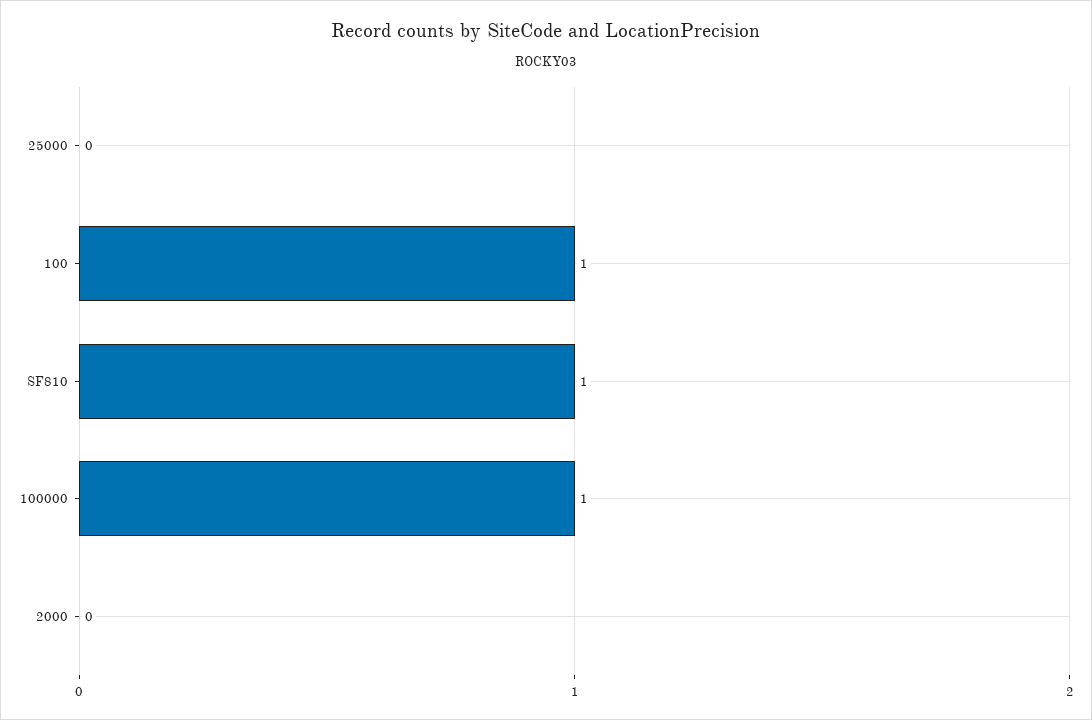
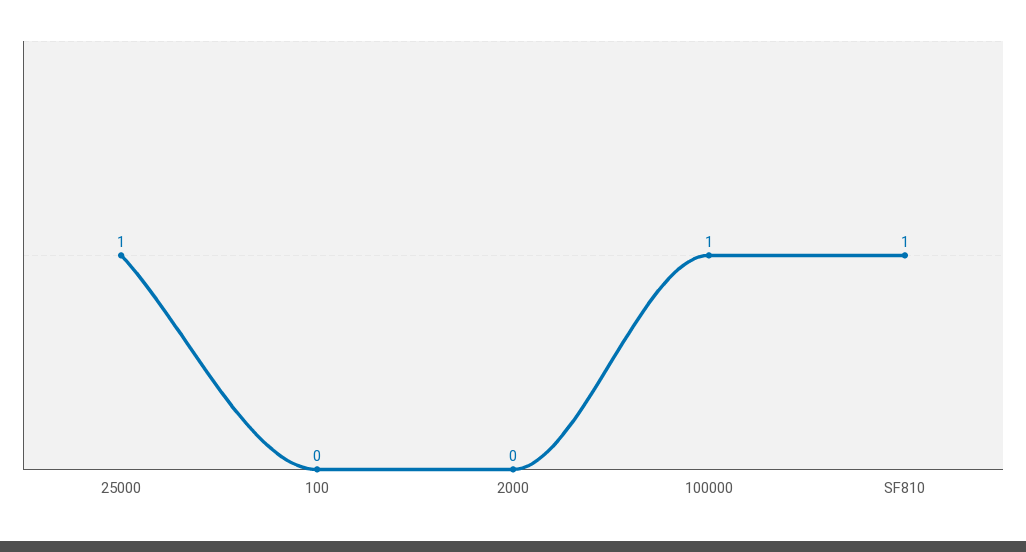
25000: 0 -> 1
100: 1 -> 0

